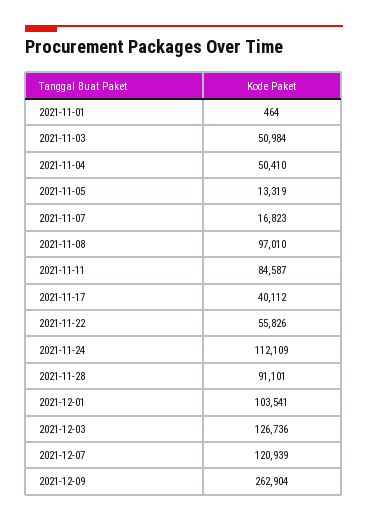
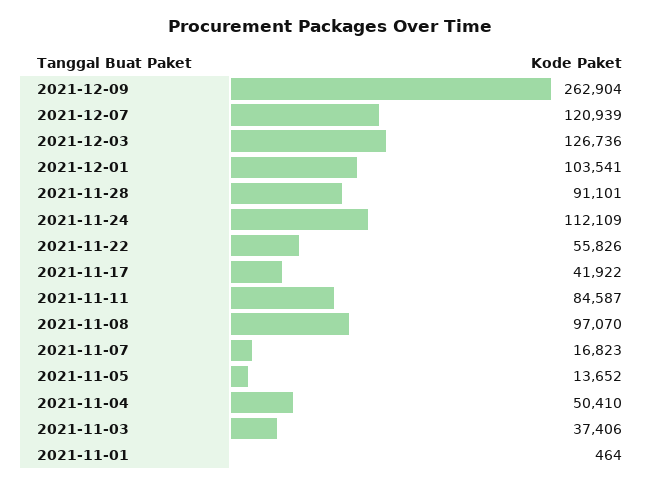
2021-11-03: 50984 -> 37406
2021-11-05: 13319 -> 13652
2021-11-08: 97010 -> 97070
2021-11-17: 40112 -> 41922

